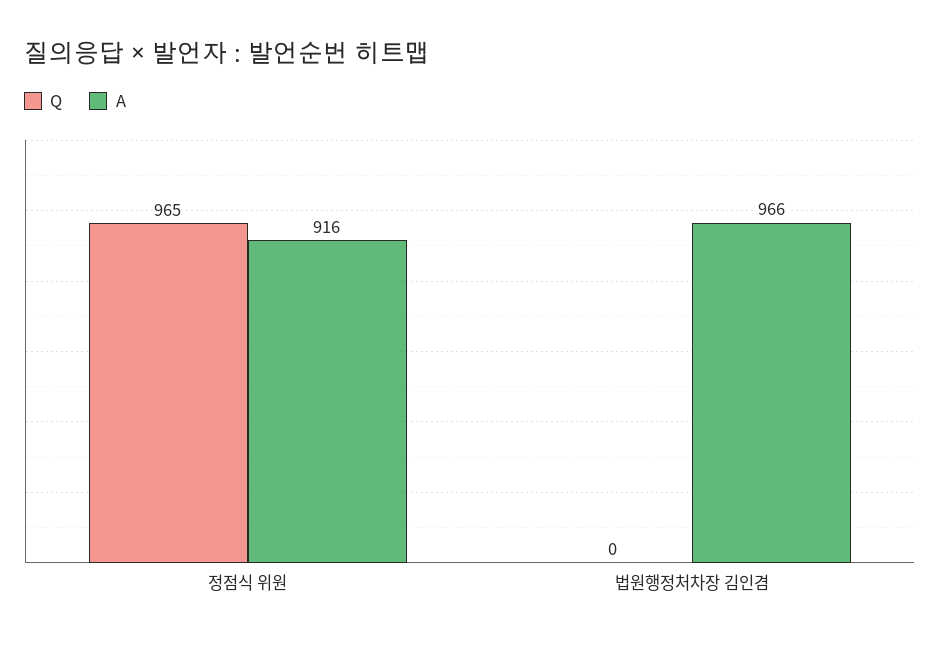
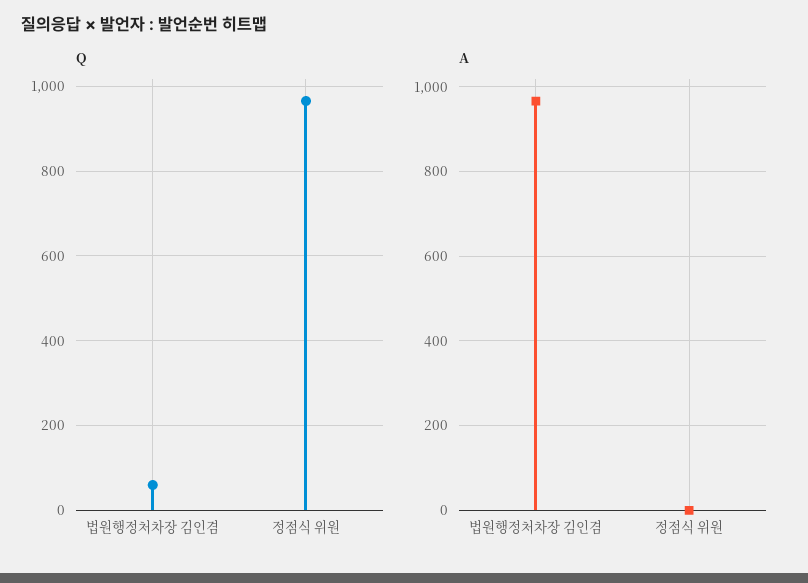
A, 정점식 위원: 916 -> 0
Q, 법원행정처차장 김인겸: 0 -> 60

